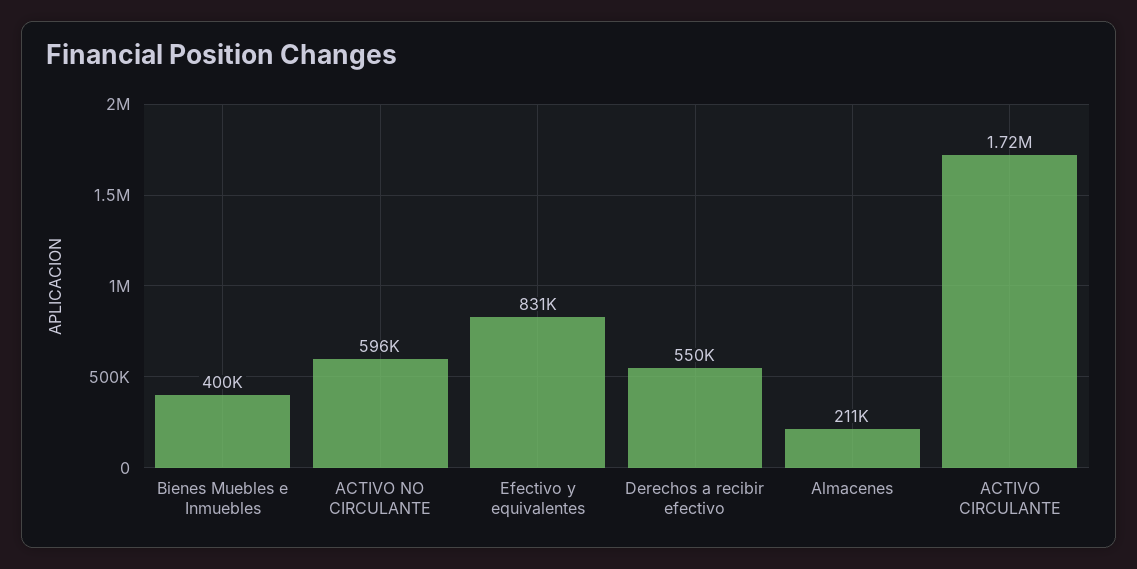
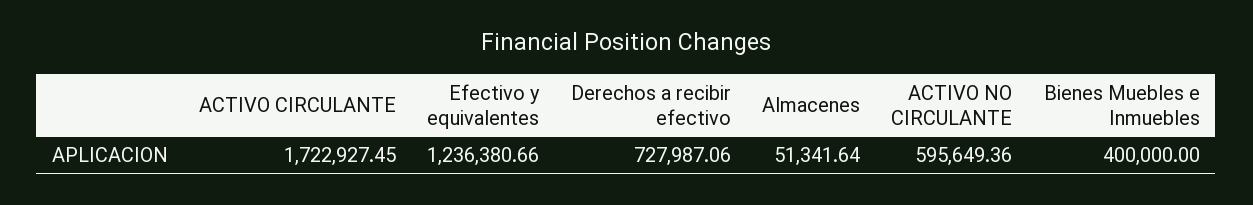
Efectivo y equivalentes: 831000 -> 1236380.66
Derechos a recibir efectivo: 550000 -> 727987.06
Almacenes: 211000 -> 51341.64

